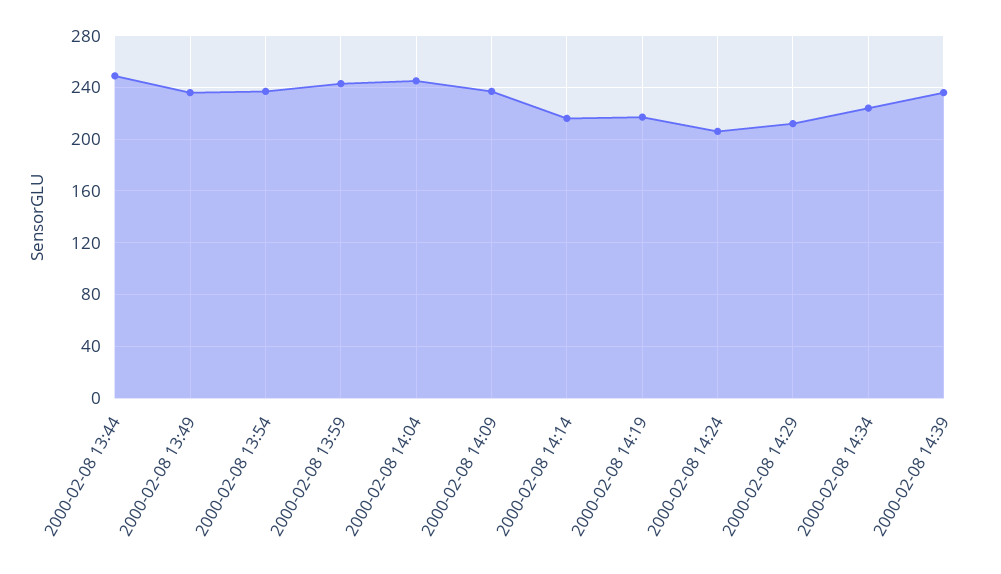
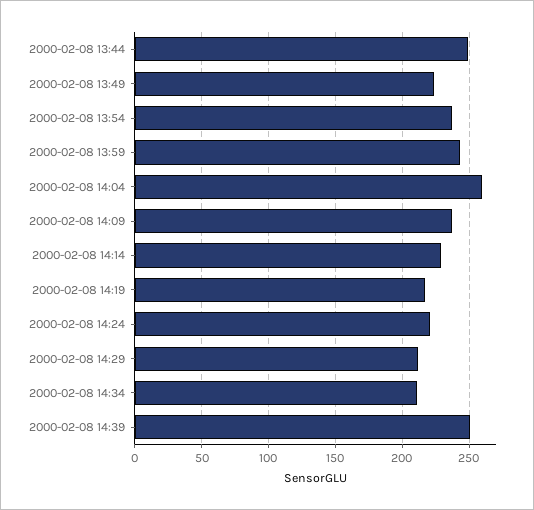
2000-02-08 13:49: 235 -> 225
2000-02-08 14:04: 245 -> 260
2000-02-08 14:14: 215 -> 230
2000-02-08 14:24: 205 -> 220
2000-02-08 14:34: 225 -> 210
2000-02-08 14:39: 235 -> 250

